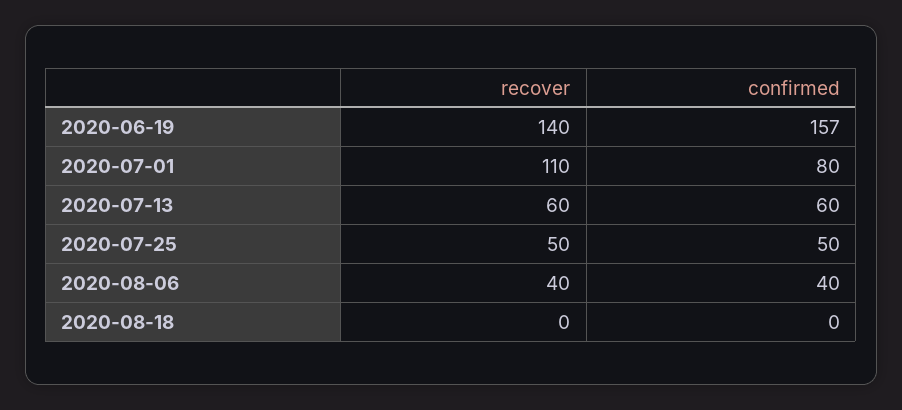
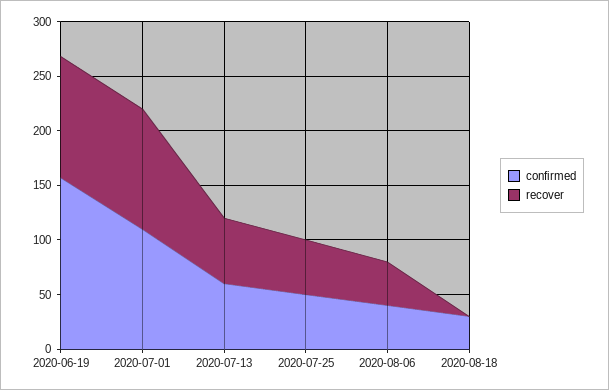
recover, 2020-06-19: 140 -> 110
confirmed, 2020-07-01: 80 -> 110
confirmed, 2020-08-18: 0 -> 30

